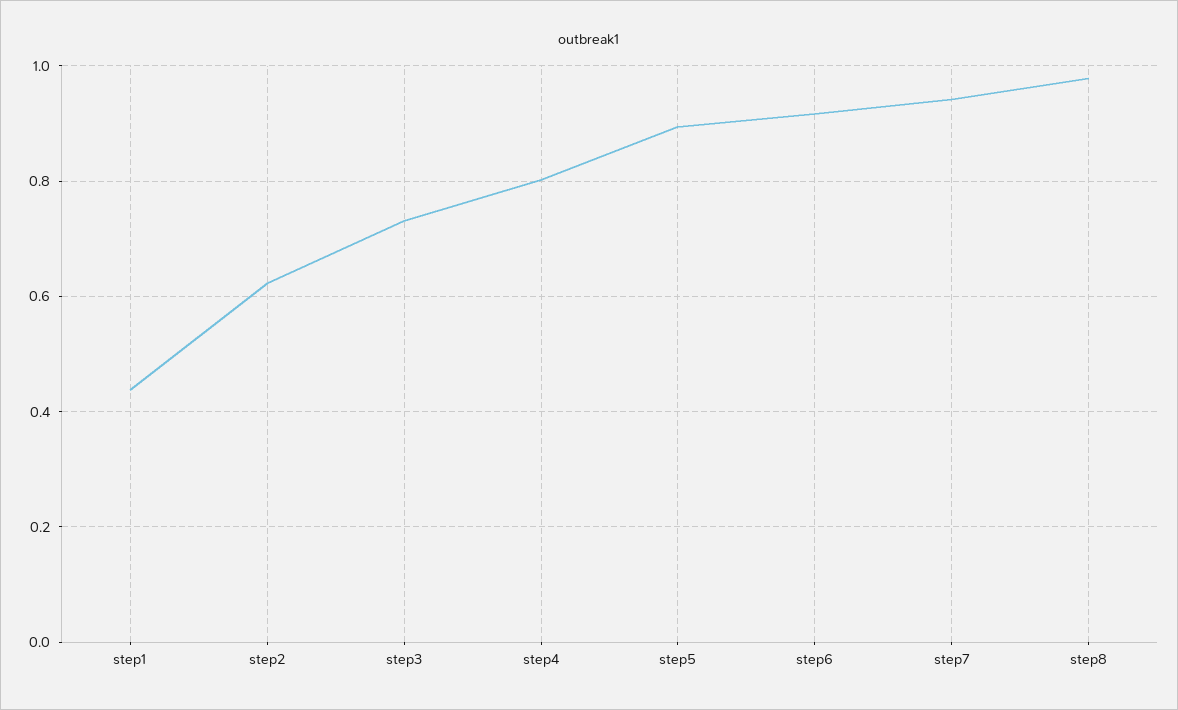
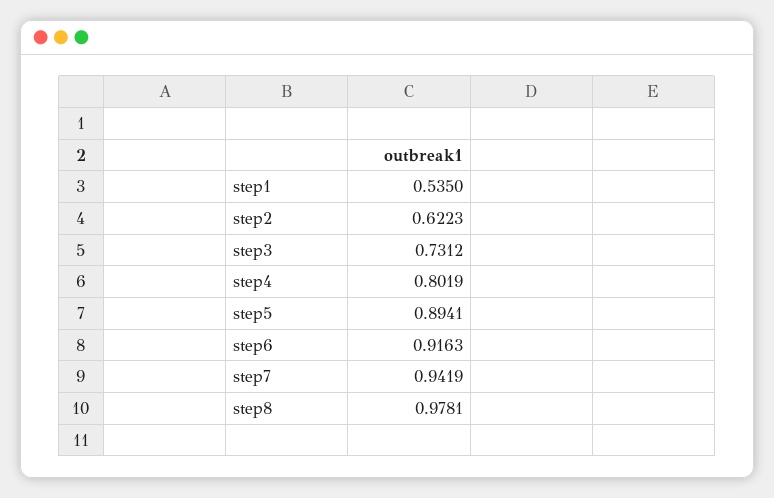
step1: 0.44 -> 0.535

